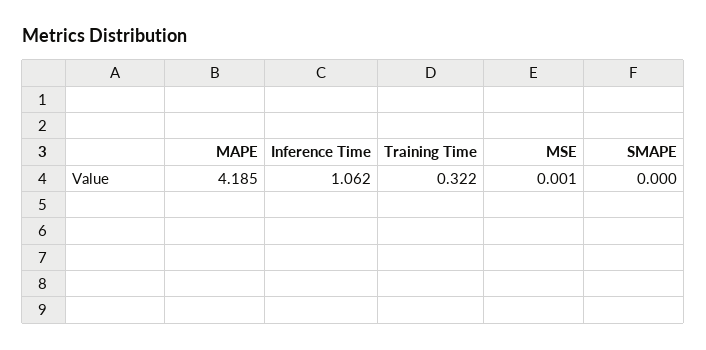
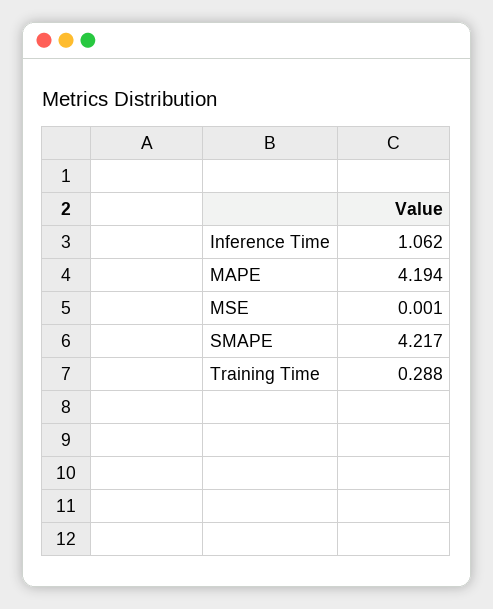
MAPE: 4.185 -> 4.194
Training Time: 0.322 -> 0.288
SMAPE: 0 -> 4.217

